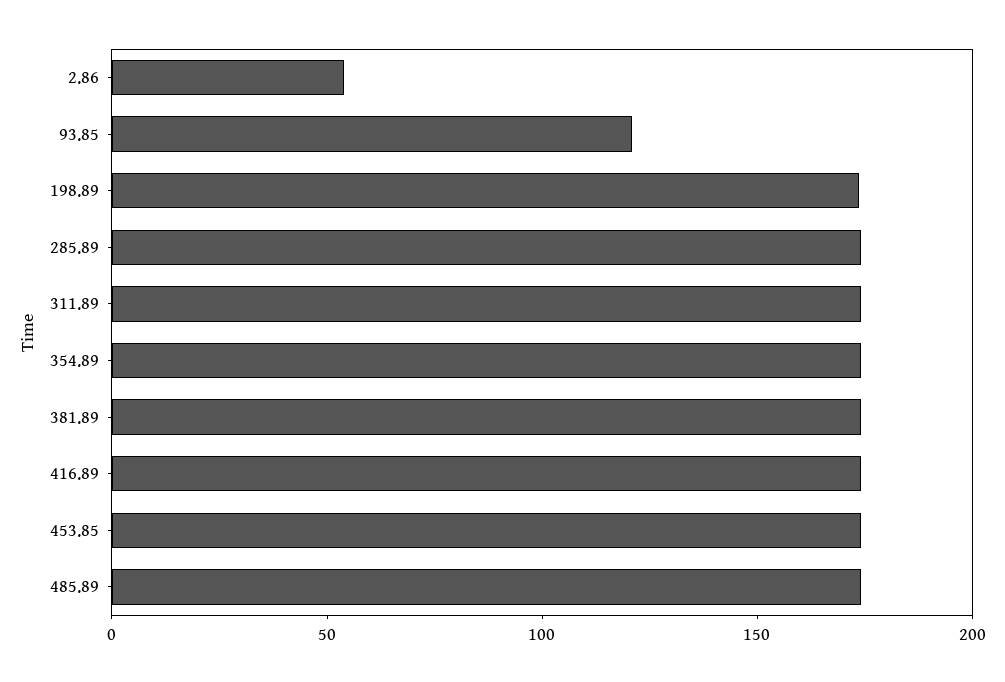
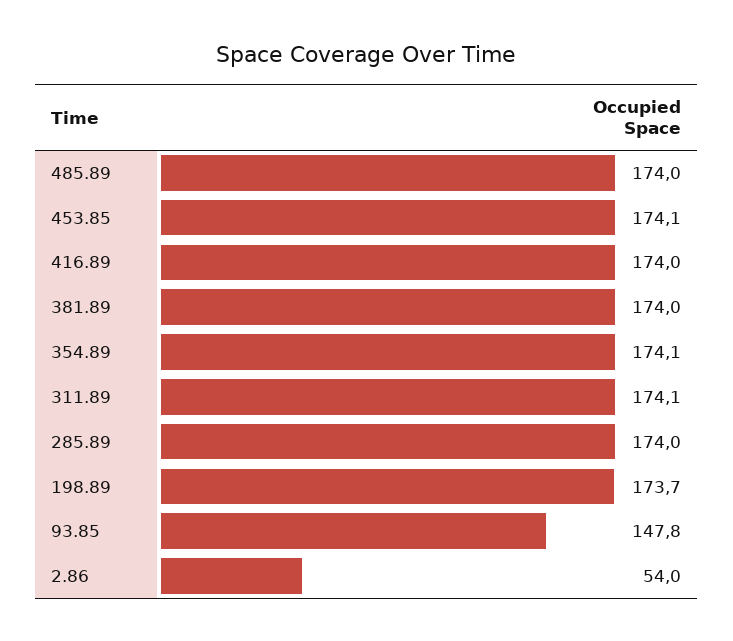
93.85: 120 -> 147.8

